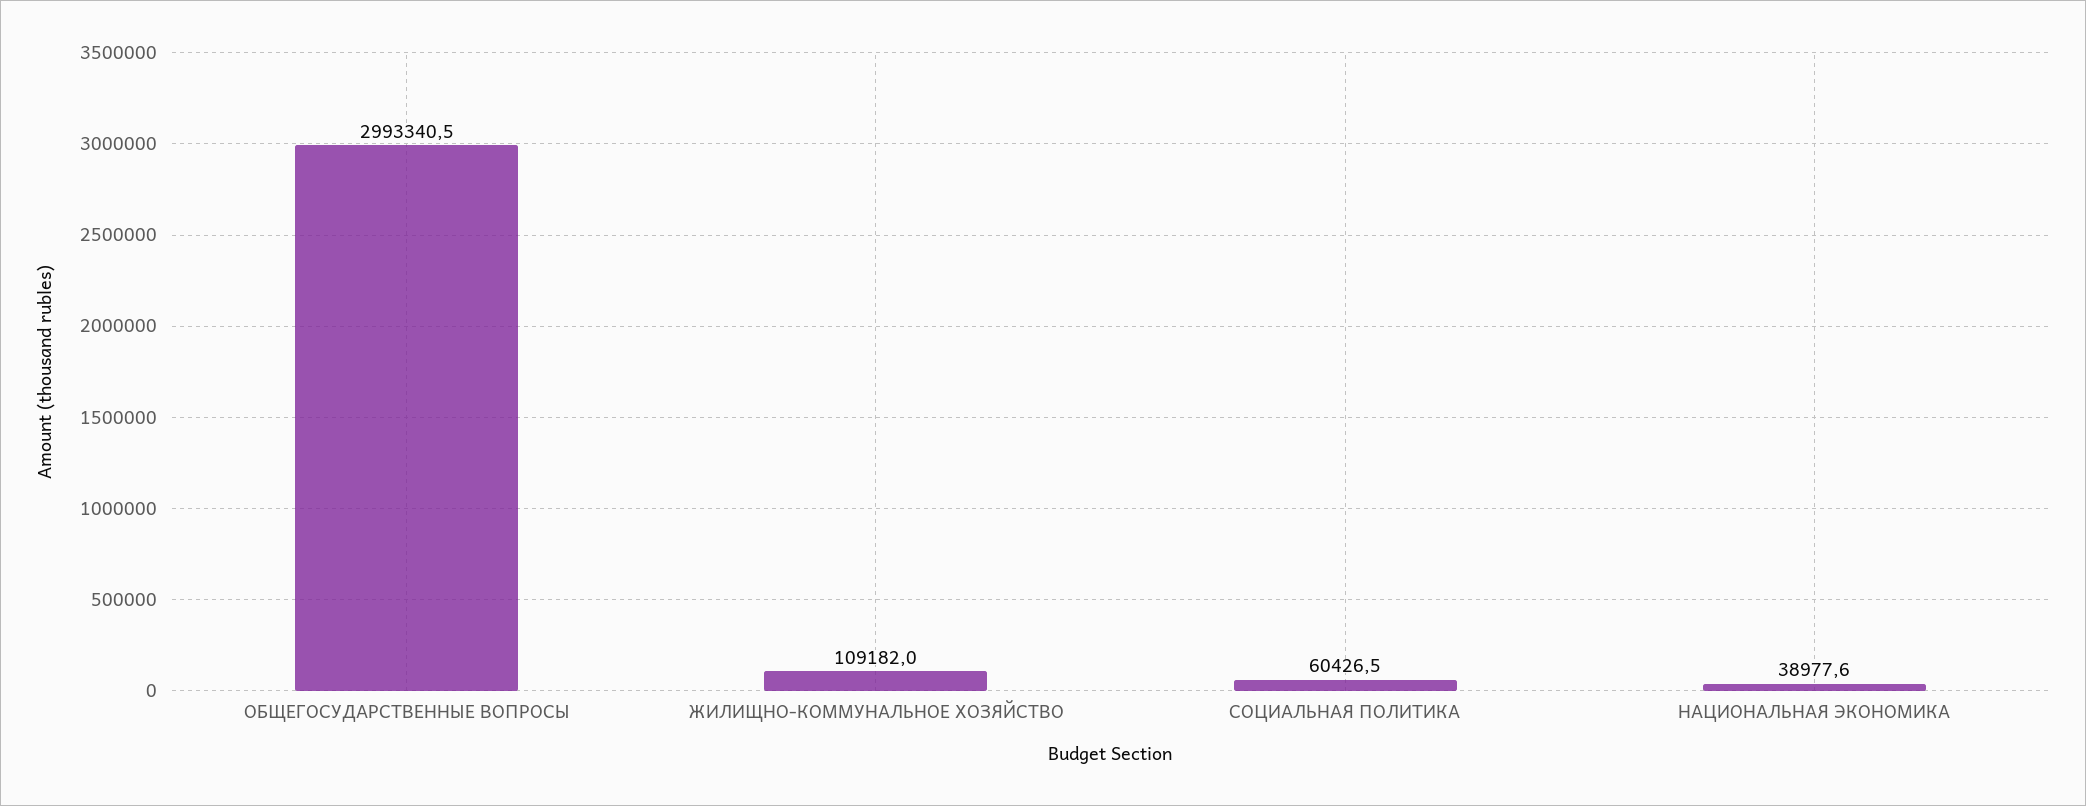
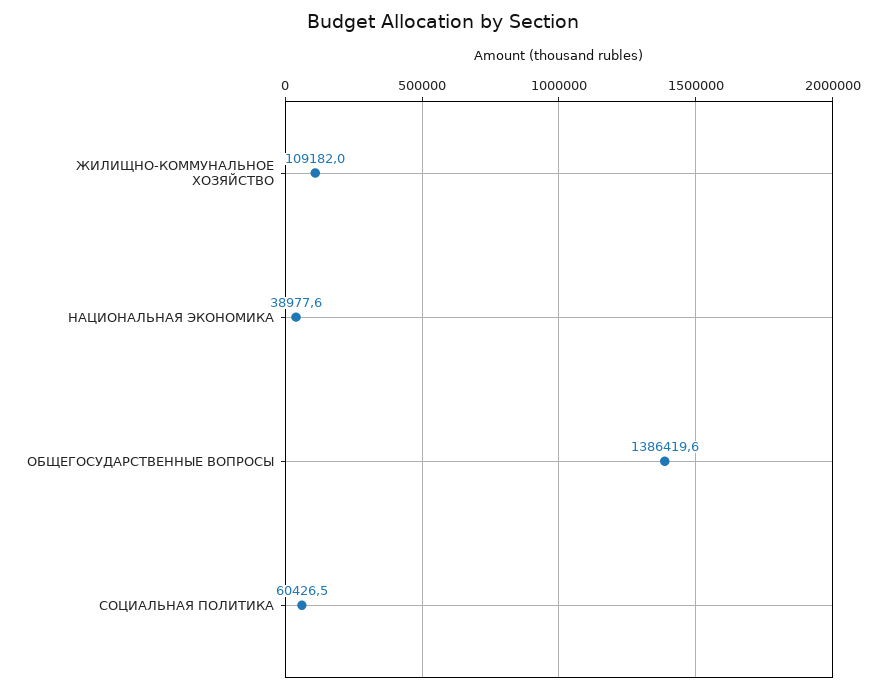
ОБЩЕГОСУДАРСТВЕННЫЕ ВОПРОСЫ: 2993340.5 -> 1386419.6

